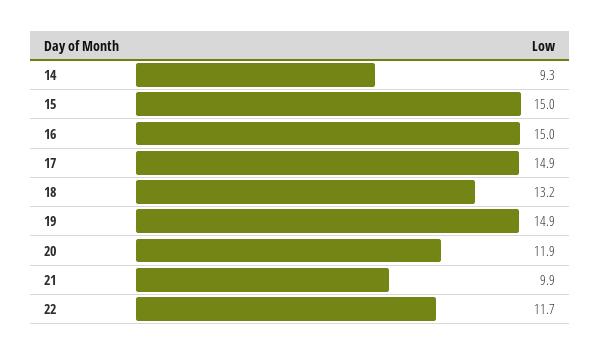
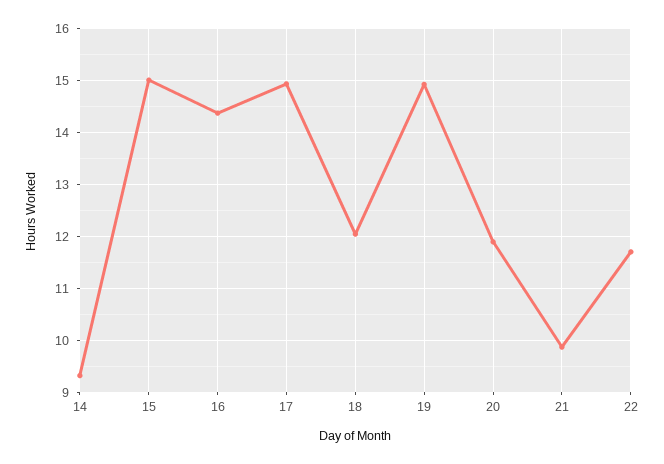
16: 15 -> 14.4
18: 13.2 -> 12

